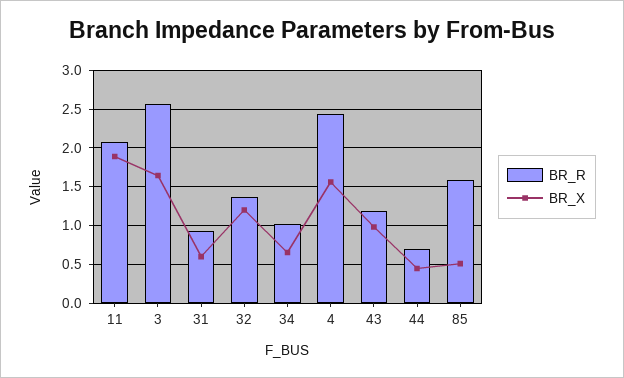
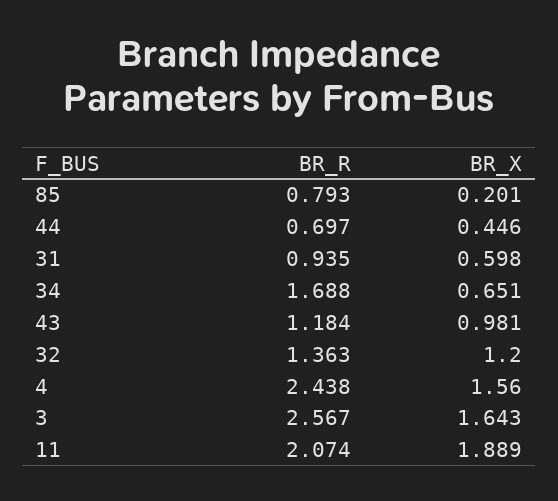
BR_R, 34: 1 -> 1.688
BR_R, 85: 1.6 -> 0.793
BR_X, 85: 0.5 -> 0.201

